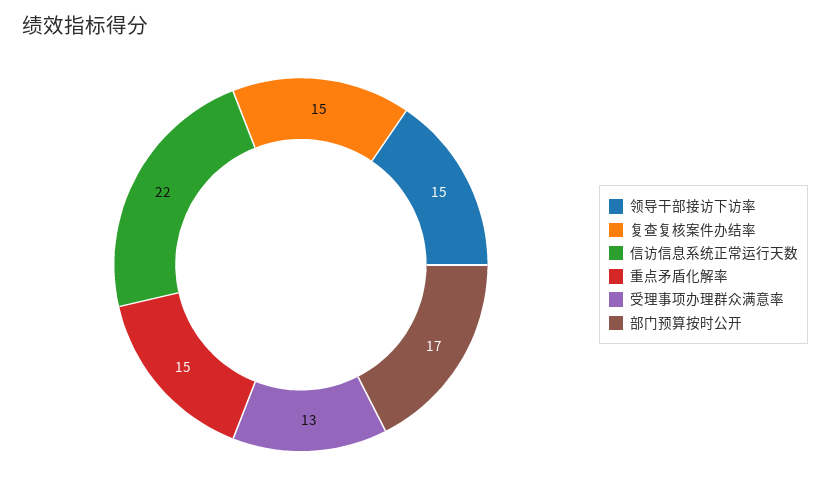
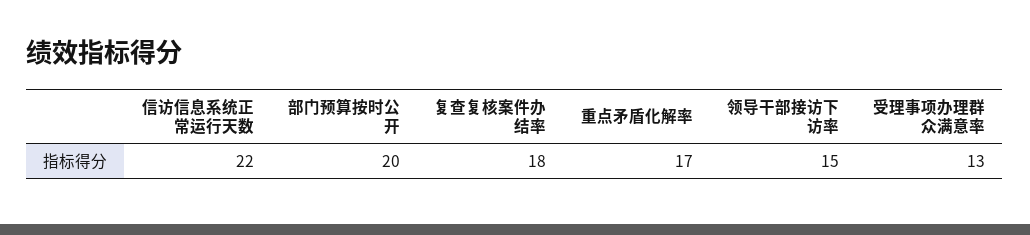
复查复核案件办结率: 15 -> 18
重点矛盾化解率: 15 -> 17
部门预算按时公开: 17 -> 20

